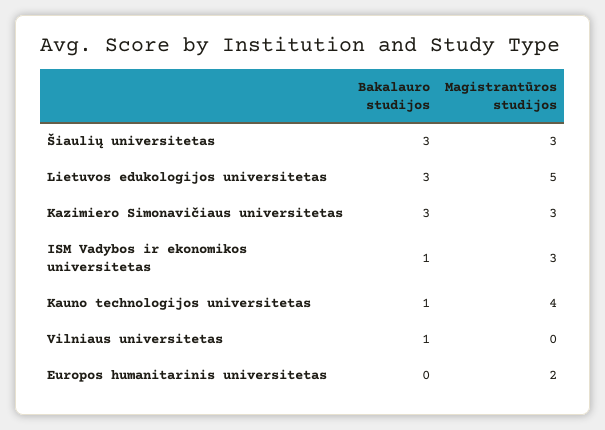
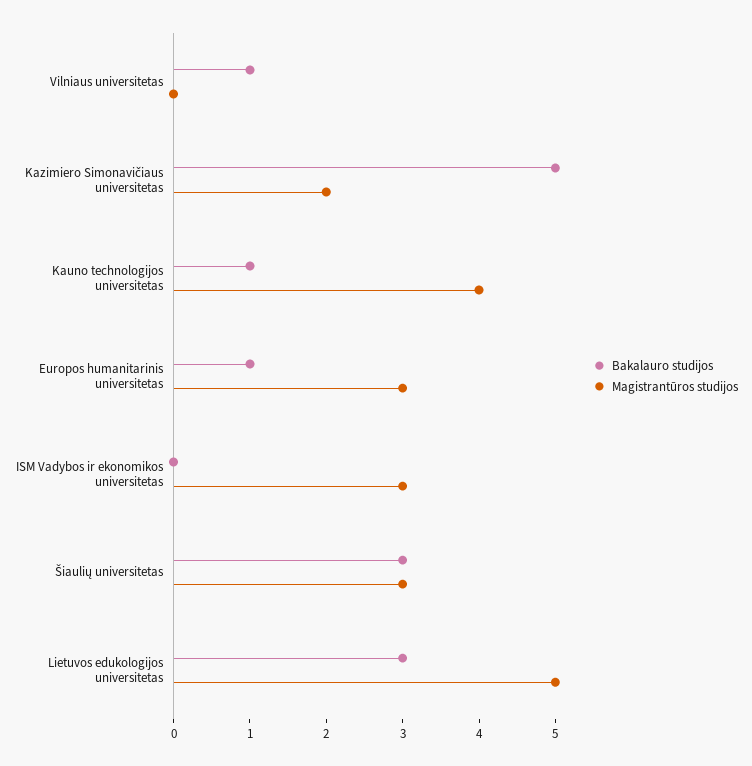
Bakalauro studijos, Kazimiero Simonavičiaus universitetas: 3 -> 5
Magistrantūros studijos, Kazimiero Simonavičiaus universitetas: 3 -> 2
Bakalauro studijos, ISM Vadybos ir ekonomikos universitetas: 1 -> 0
Bakalauro studijos, Europos humanitarinis universitetas: 0 -> 1
Magistrantūros studijos, Europos humanitarinis universitetas: 2 -> 3

